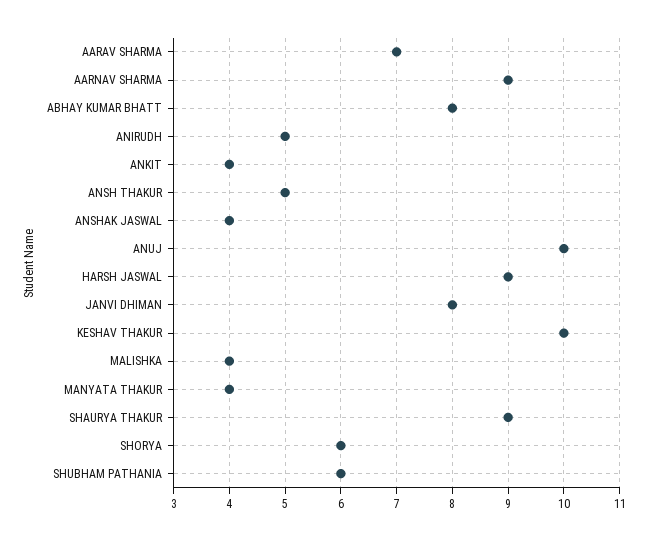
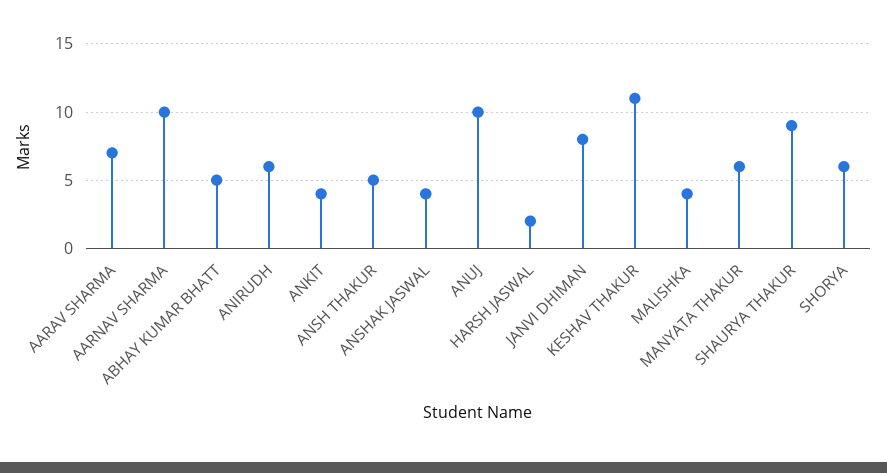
AARNAV SHARMA: 9 -> 10
ABHAY KUMAR BHATT: 8 -> 5
ANIRUDH: 5 -> 6
HARSH JASWAL: 9 -> 2
KESHAV THAKUR: 10 -> 11
MANYATA THAKUR: 4 -> 6
SHUBHAM PATHANIA: 6 -> none

